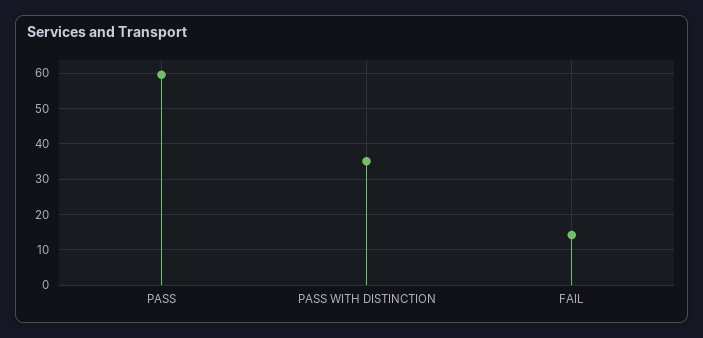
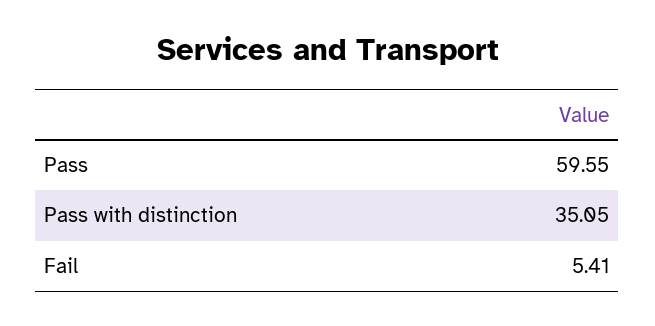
FAIL: 14 -> 5.41

